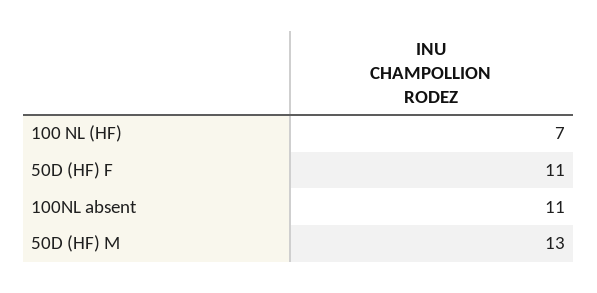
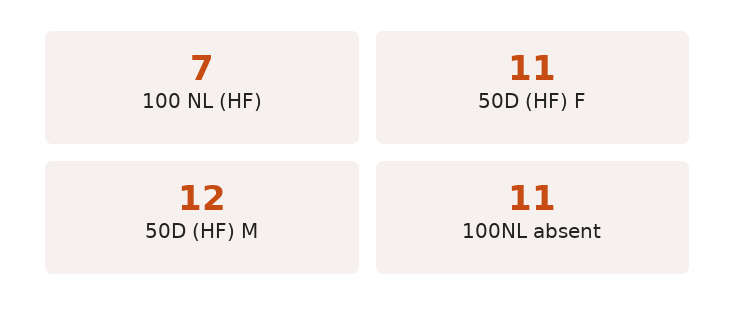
50D (HF) M: 13 -> 12

